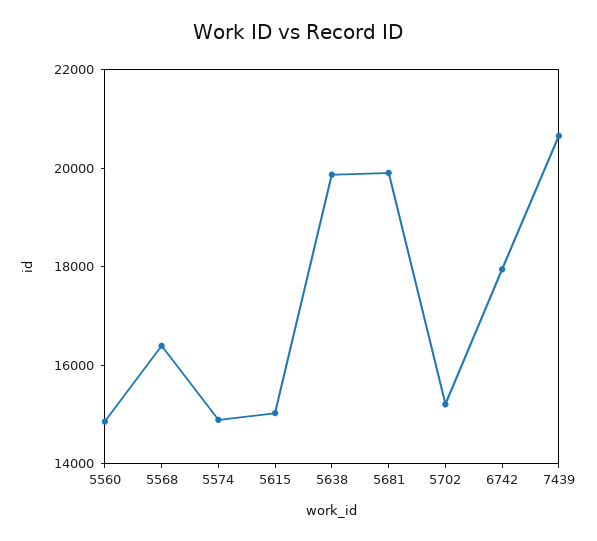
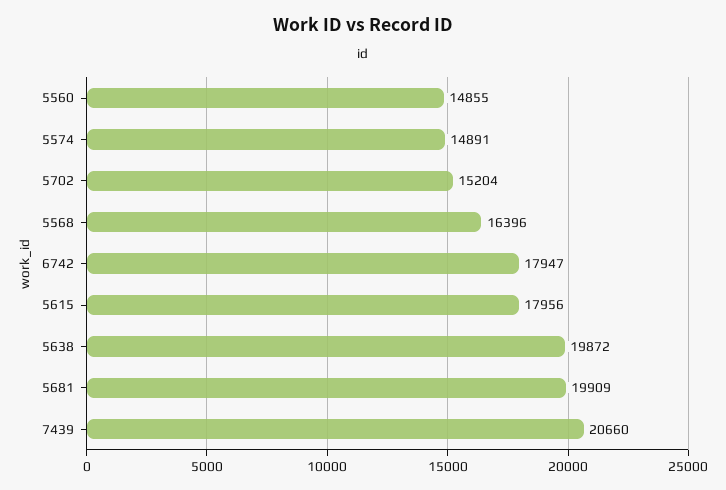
5615: 15000 -> 17956

